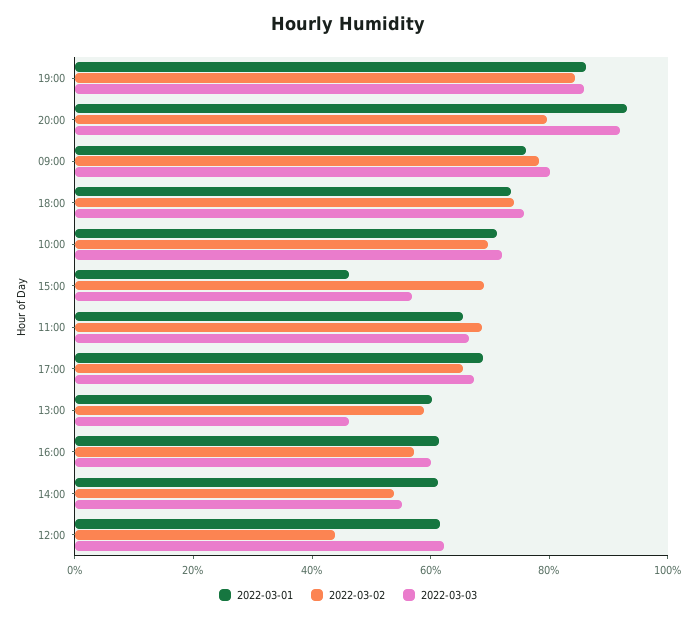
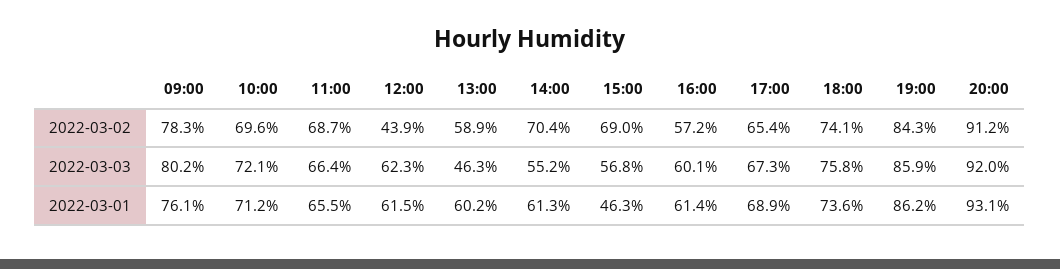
2022-03-02, 20:00: 80 -> 91.2
2022-03-02, 14:00: 55 -> 70.4

